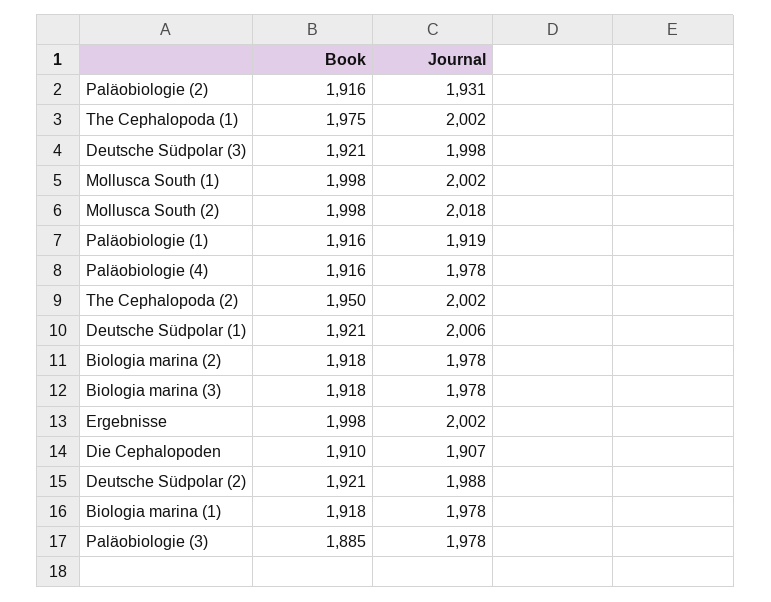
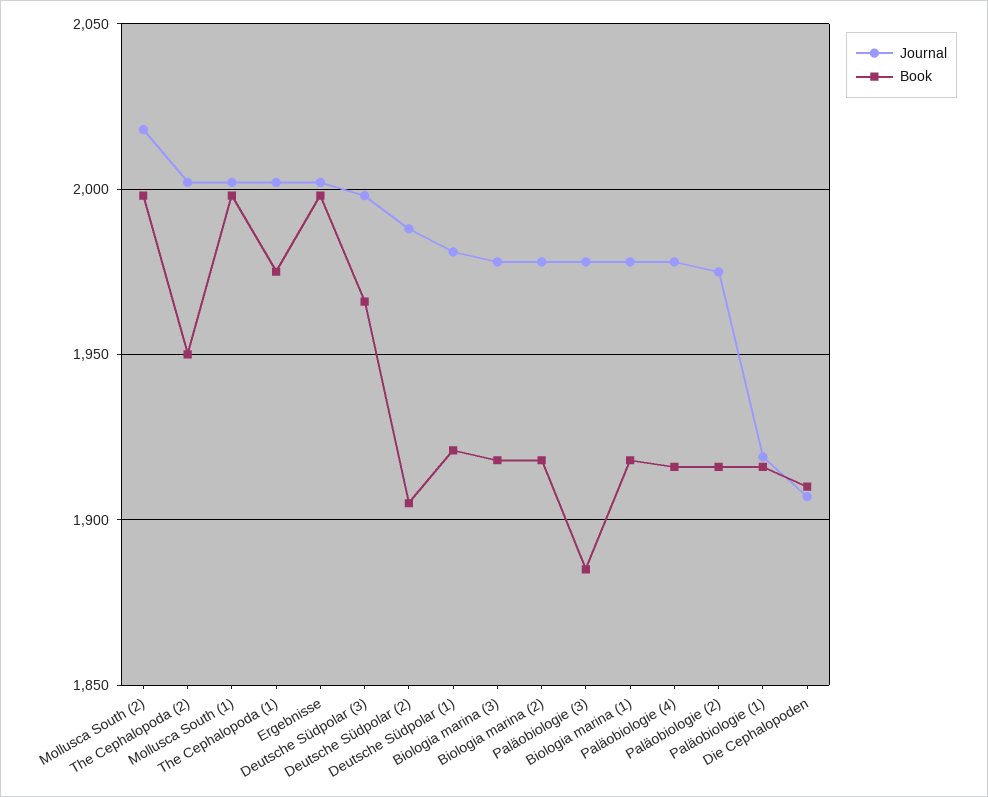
Journal, Paläobiologie (2): 1931 -> 1975
Book, Deutsche Südpolar (3): 1921 -> 1965
Journal, Deutsche Südpolar (1): 2006 -> 1980
Book, Deutsche Südpolar (2): 1921 -> 1905

